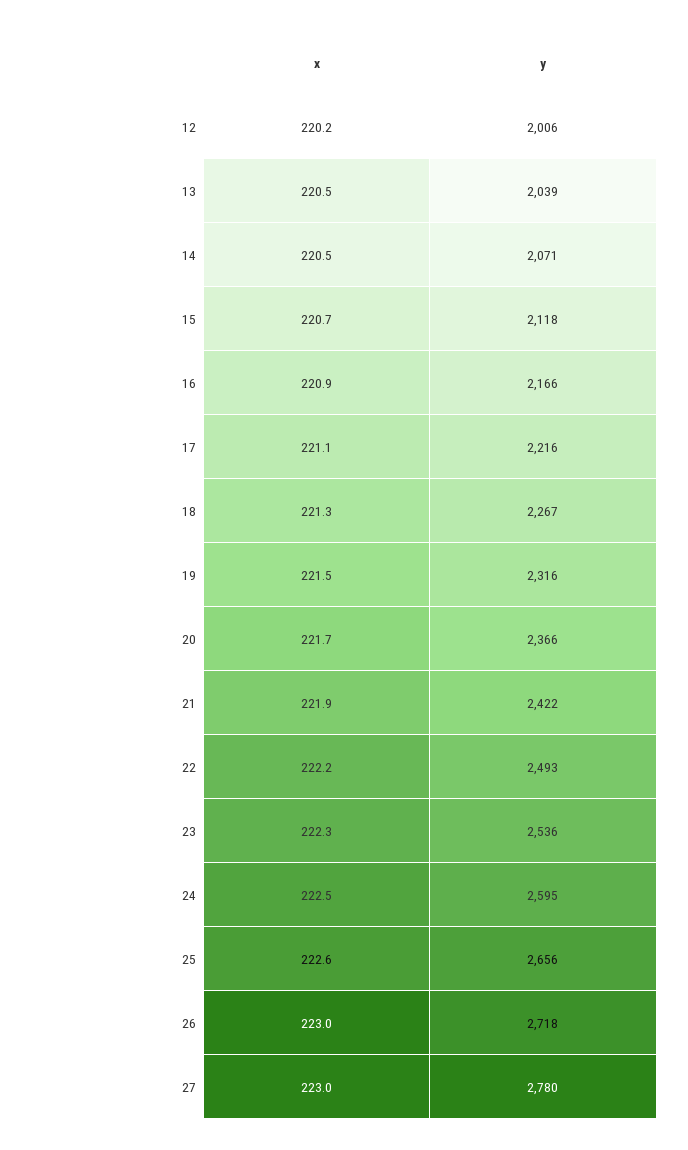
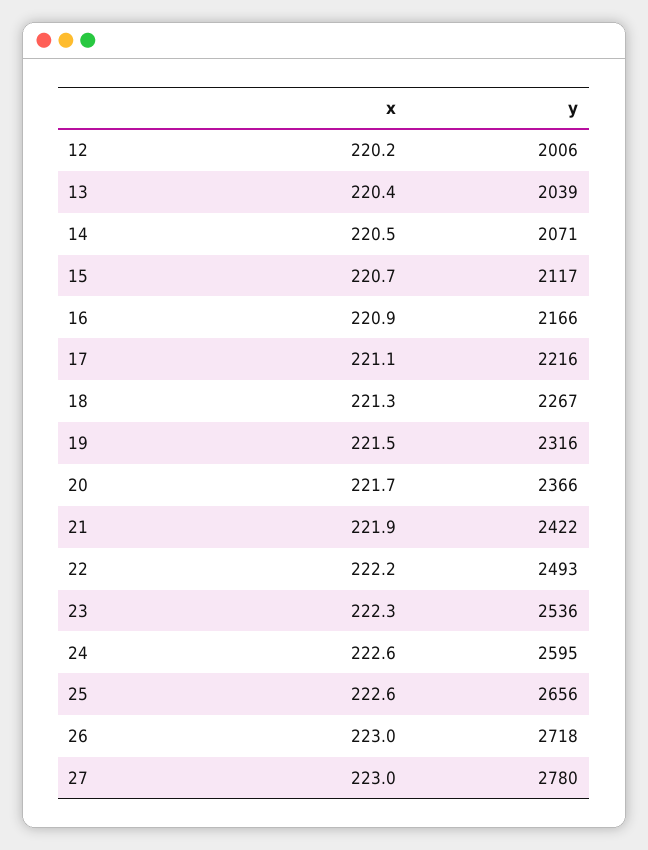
x, 13: 220.5 -> 220.4
y, 15: 2118 -> 2117
x, 24: 222.5 -> 222.6

